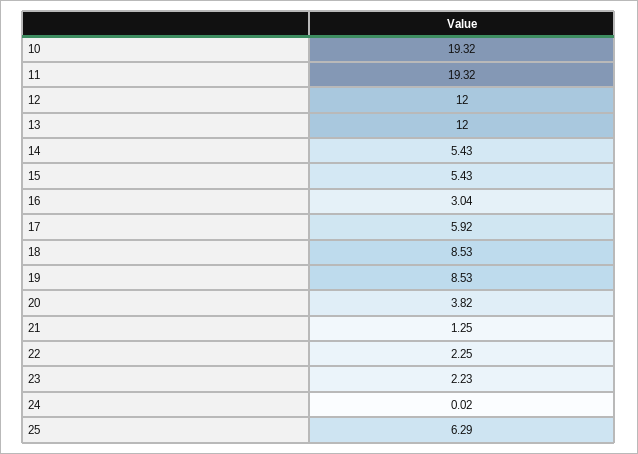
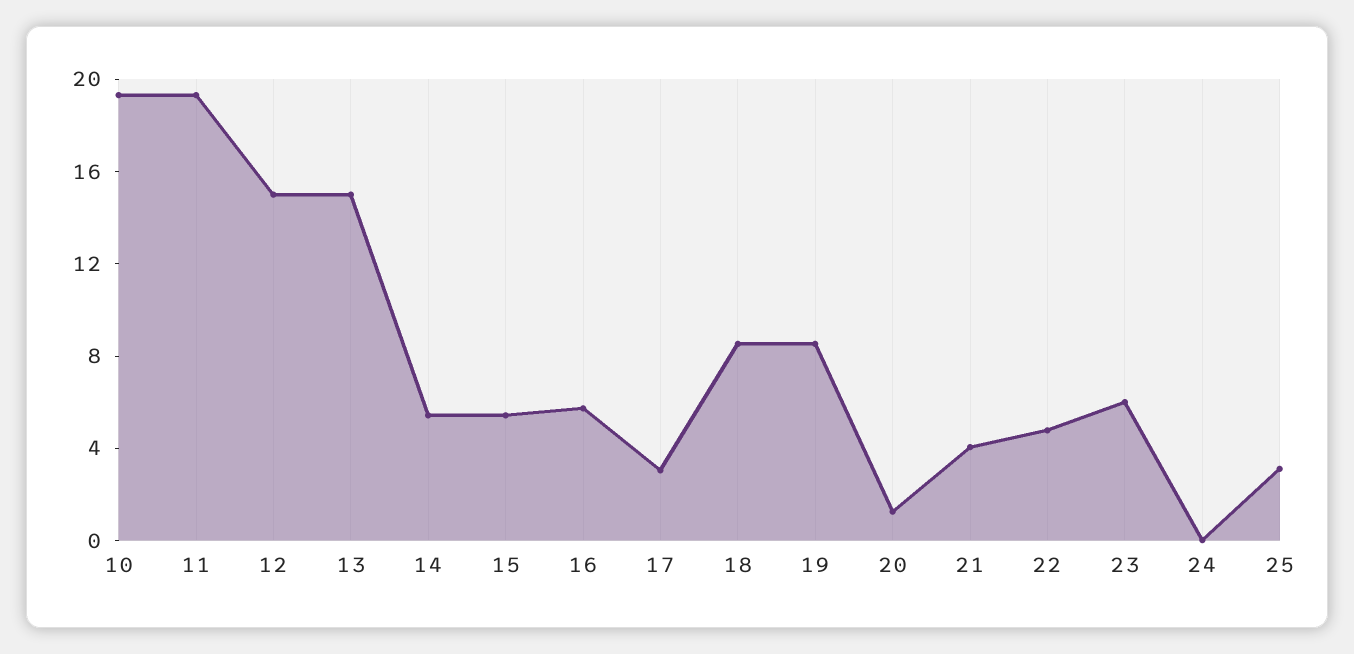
12: 12 -> 15
13: 12 -> 15
16: 3.04 -> 6
17: 5.92 -> 3
20: 3.82 -> 1
21: 1.25 -> 4
22: 2.25 -> 5
23: 2.23 -> 6
25: 6.29 -> 3

